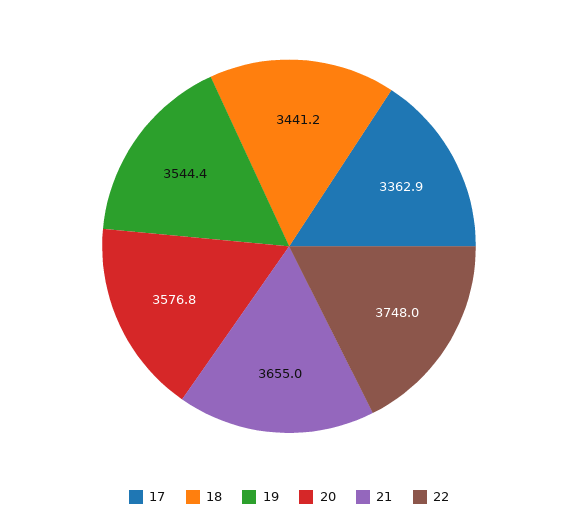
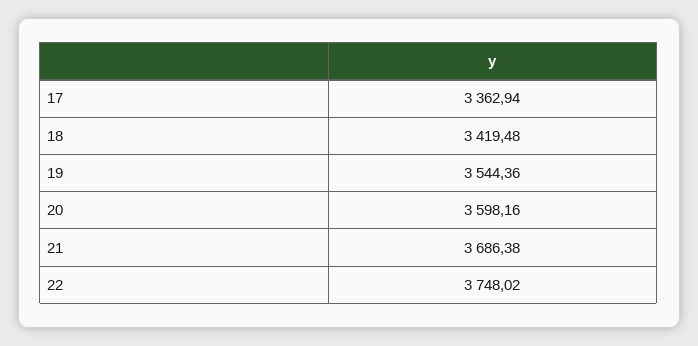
18: 3441.2 -> 3419.48
20: 3576.8 -> 3598.16
21: 3655 -> 3686.38

